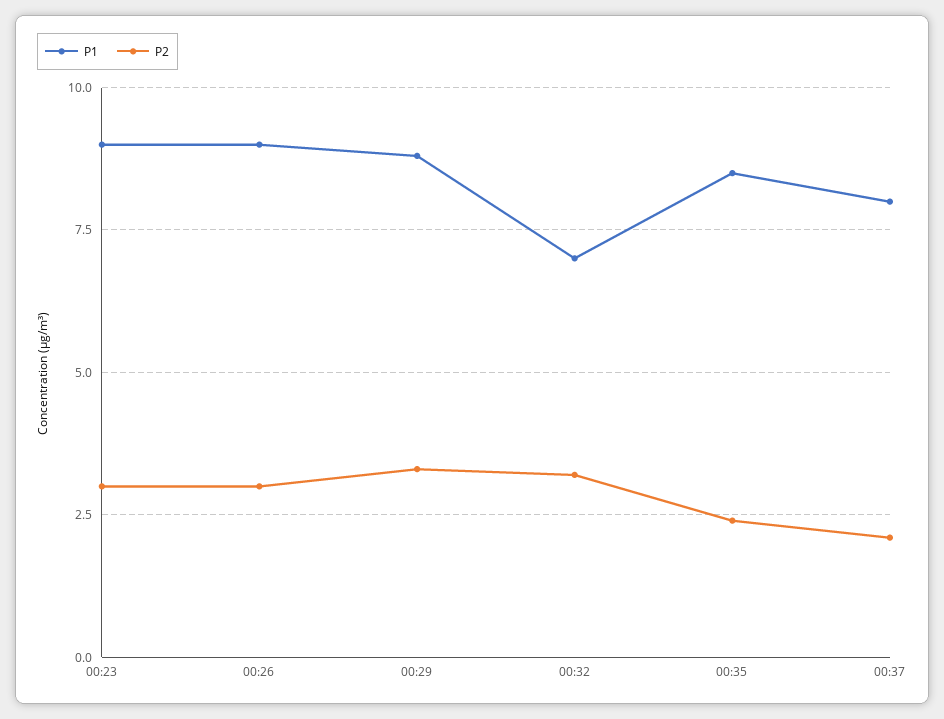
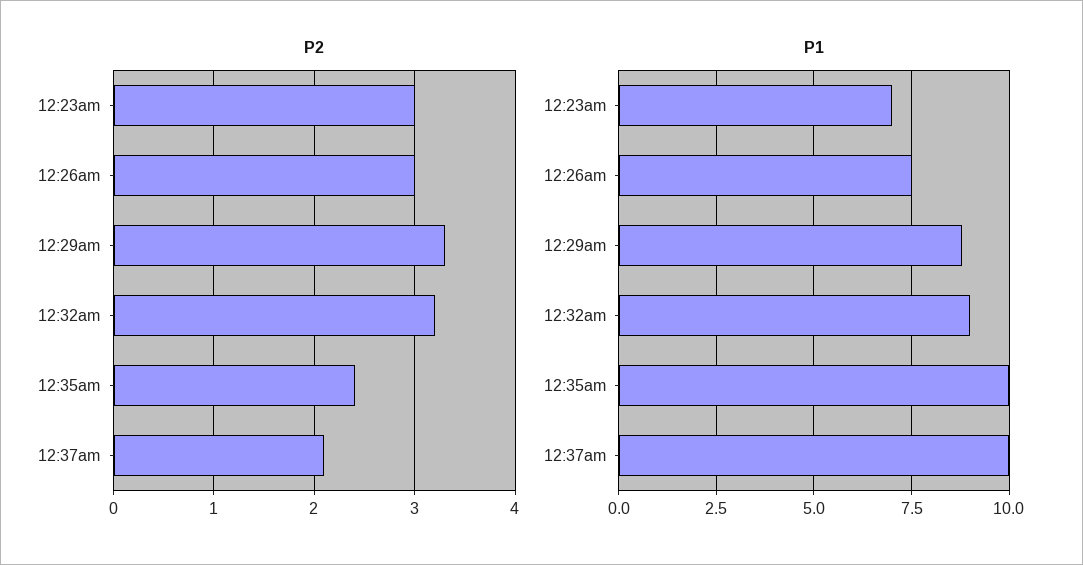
P1, 00:23: 9 -> 7
P1, 00:26: 9 -> 7.5
P1, 00:32: 7 -> 9
P1, 00:35: 8.5 -> 10
P1, 00:37: 8 -> 10

